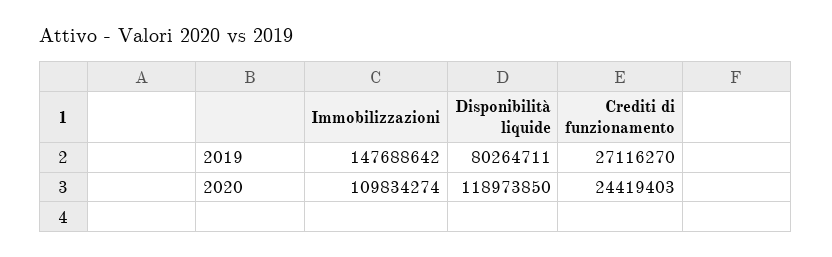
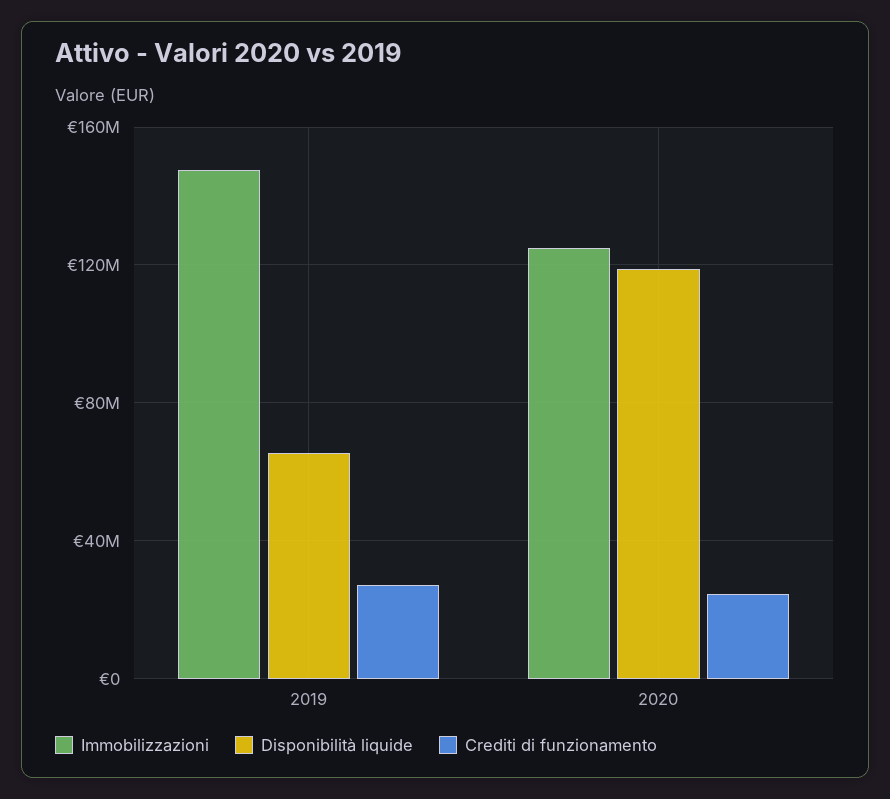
Disponibilità liquide, 2019: 80264711 -> 65000000
Immobilizzazioni, 2020: 109834274 -> 125000000

